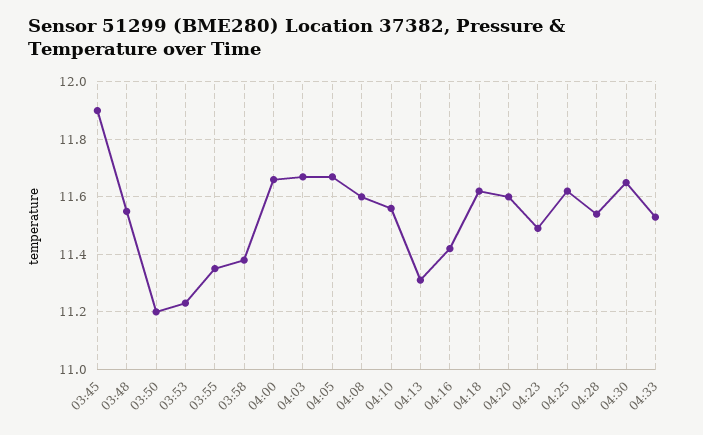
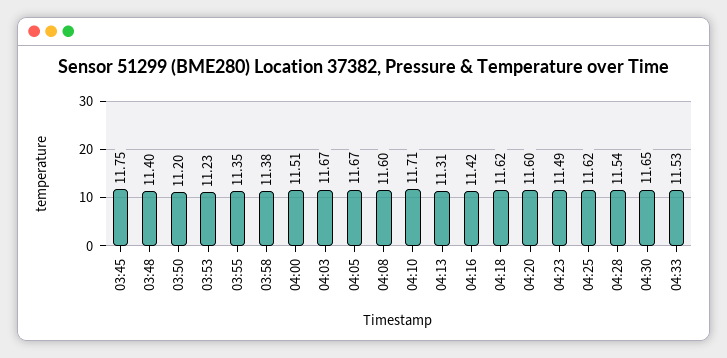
03:45: 11.9 -> 11.75
03:48: 11.55 -> 11.4
04:00: 11.65 -> 11.51
04:10: 11.55 -> 11.71

